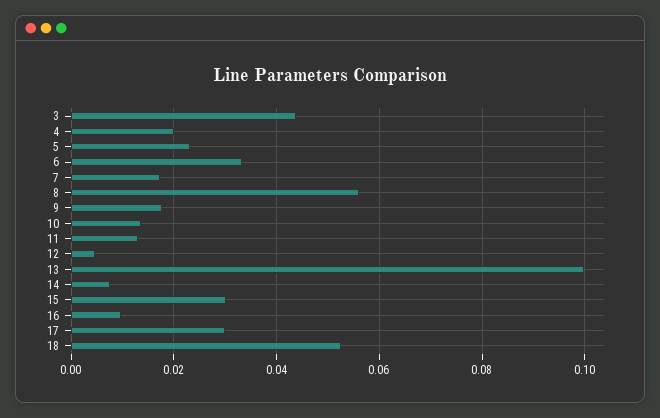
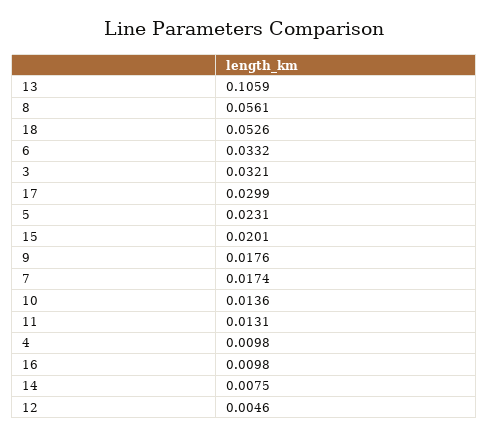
3: 0.044 -> 0.0321
4: 0.02 -> 0.0098
13: 0.1 -> 0.1059
15: 0.03 -> 0.0201

